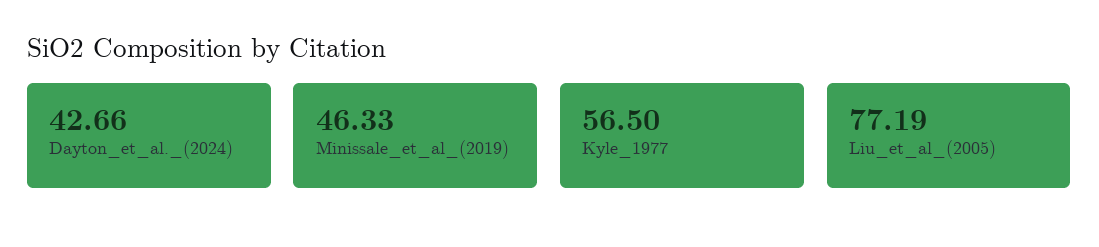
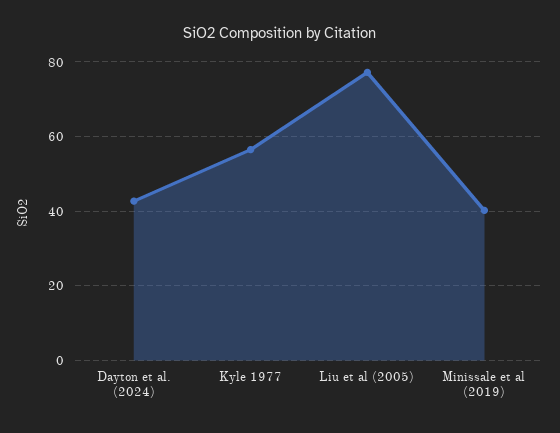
Minissale_et_al_(2019): 46.33 -> 40

